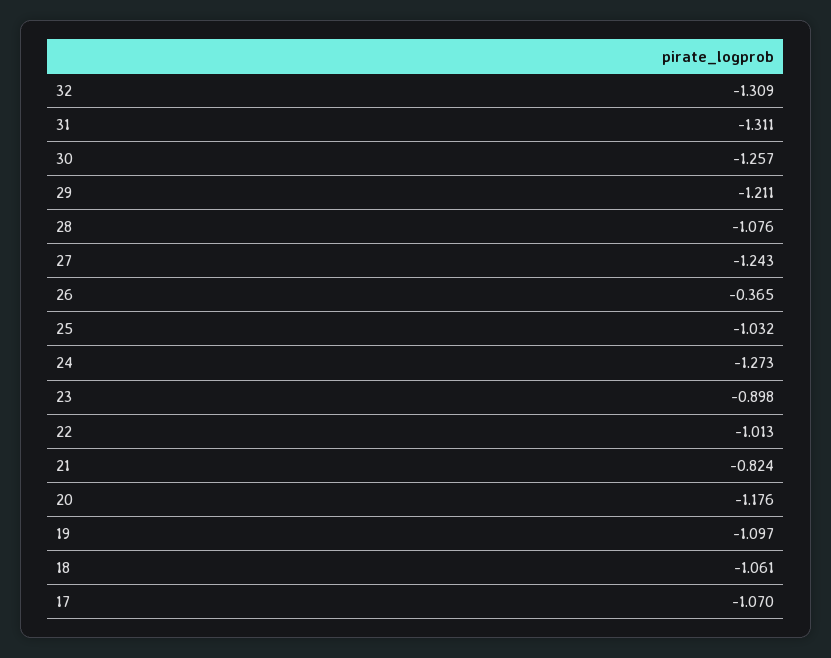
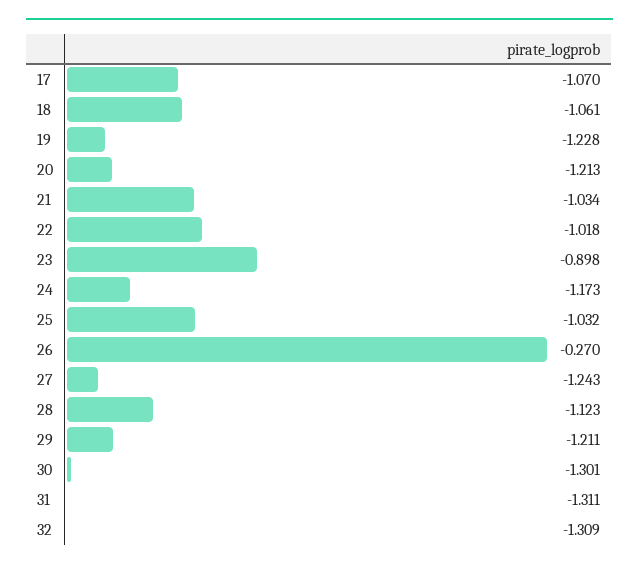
30: -1.257 -> -1.301
28: -1.076 -> -1.123
26: -0.365 -> -0.27
24: -1.273 -> -1.173
22: -1.013 -> -1.018
21: -0.824 -> -1.034
20: -1.176 -> -1.213
19: -1.097 -> -1.228

